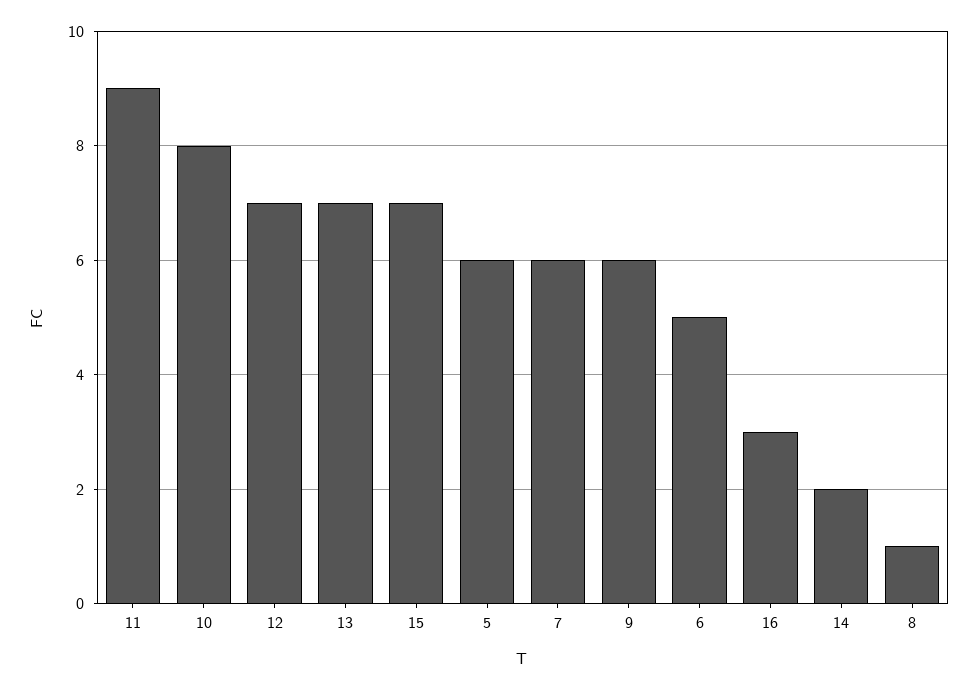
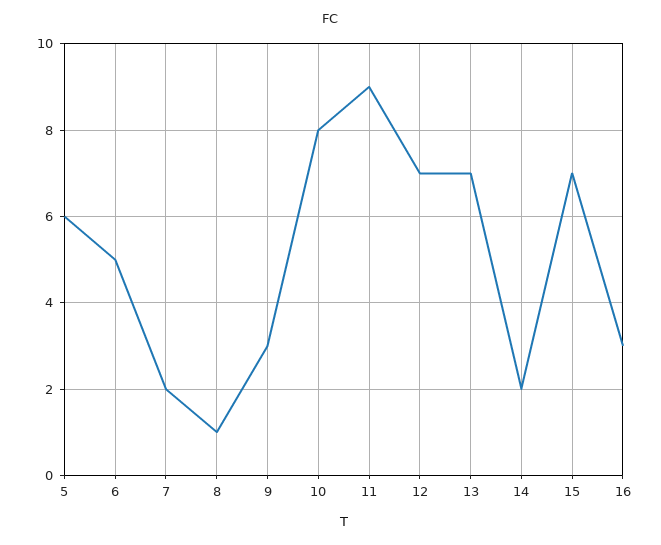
7: 6 -> 2
9: 6 -> 3

